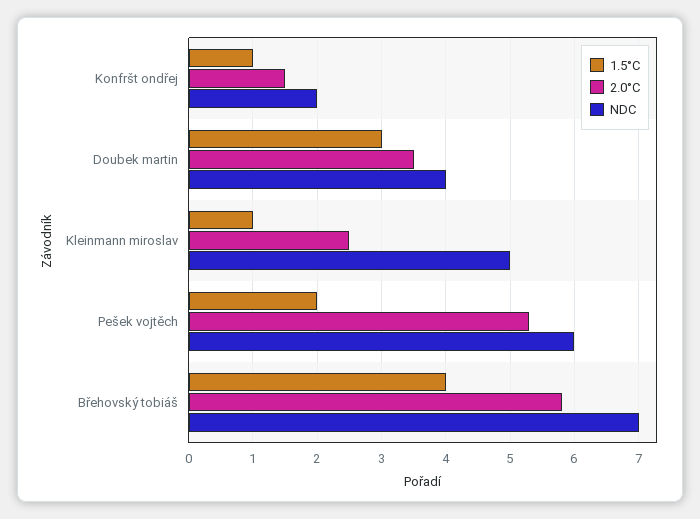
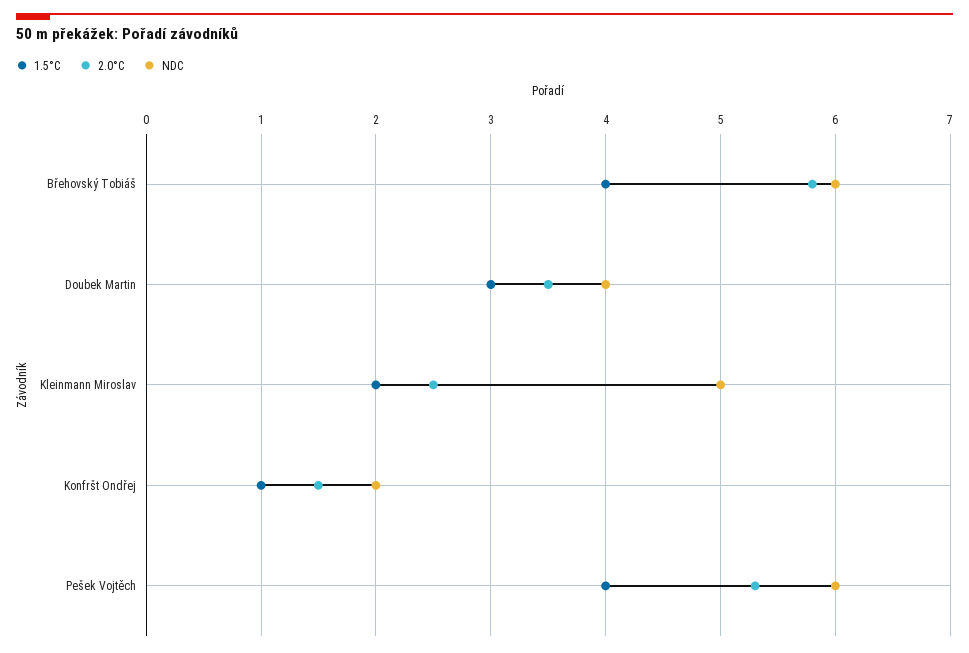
1.5°C, Kleinmann miroslav: 1 -> 2
1.5°C, Pešek vojtěch: 2 -> 4
NDC, Břehovský tobiáš: 7 -> 6

